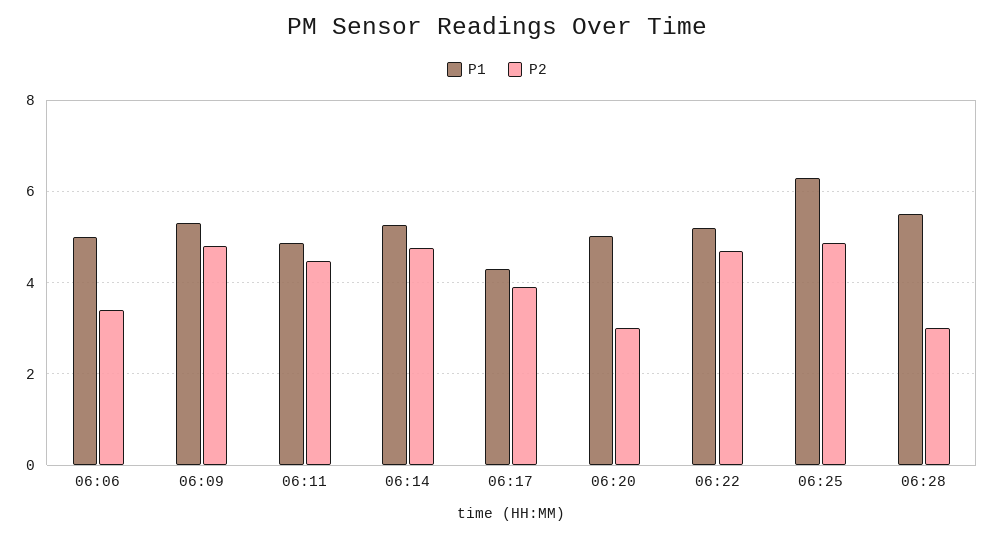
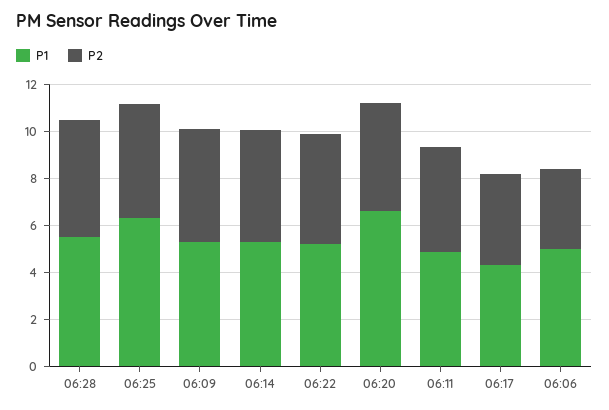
P1, 06:20: 5 -> 6.5
P2, 06:20: 3 -> 4.5
P2, 06:28: 3 -> 5

